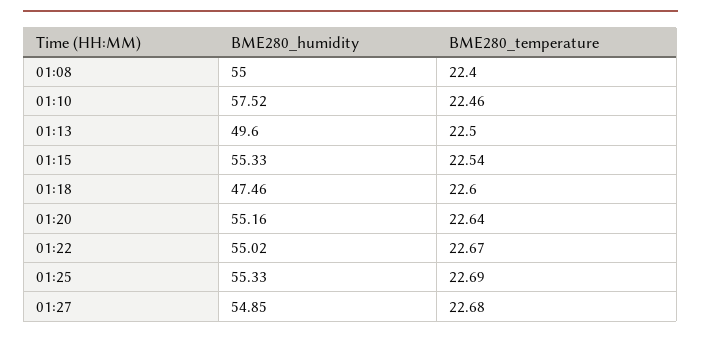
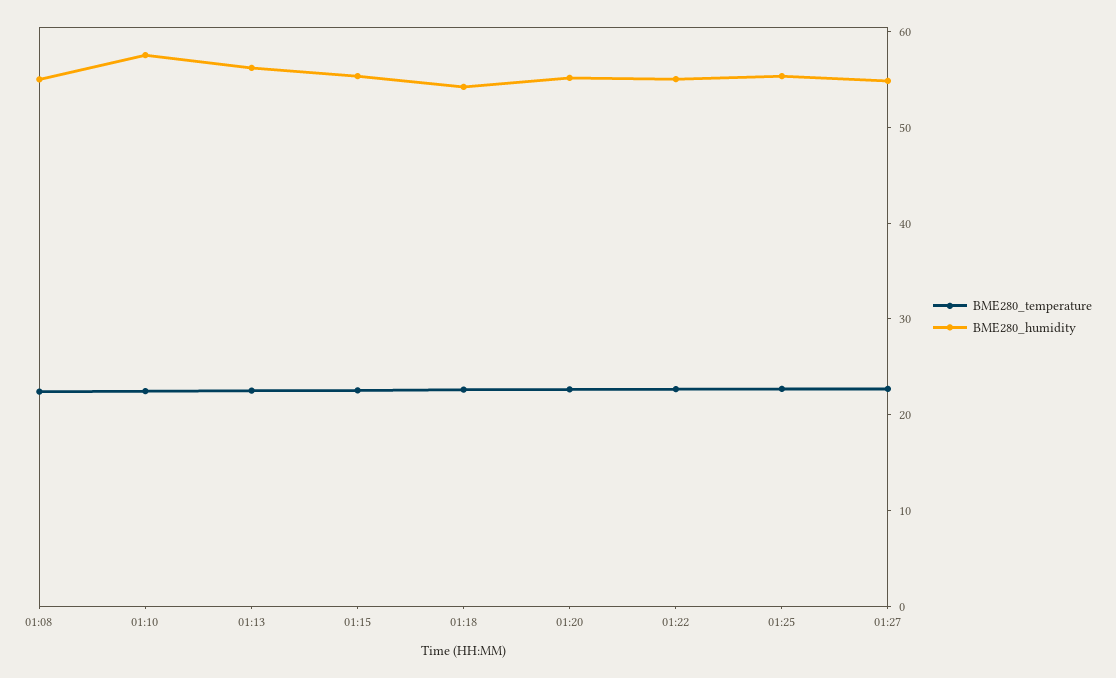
BME280_humidity, 01:13: 49.6 -> 56
BME280_humidity, 01:18: 47.46 -> 54

